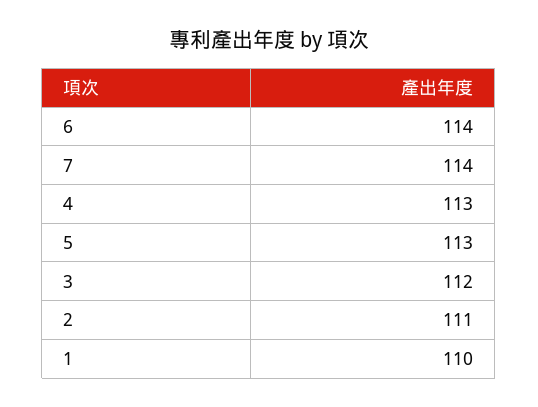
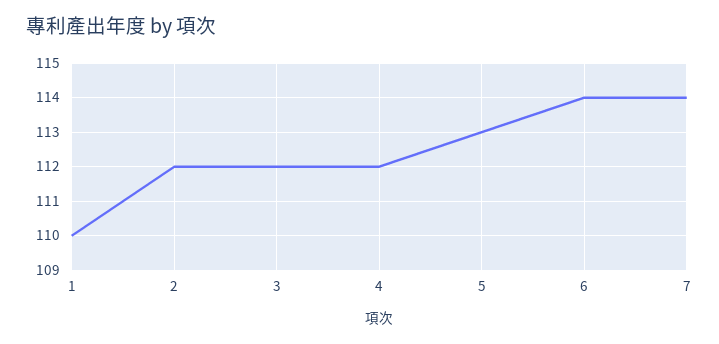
4: 113 -> 112
2: 111 -> 112

